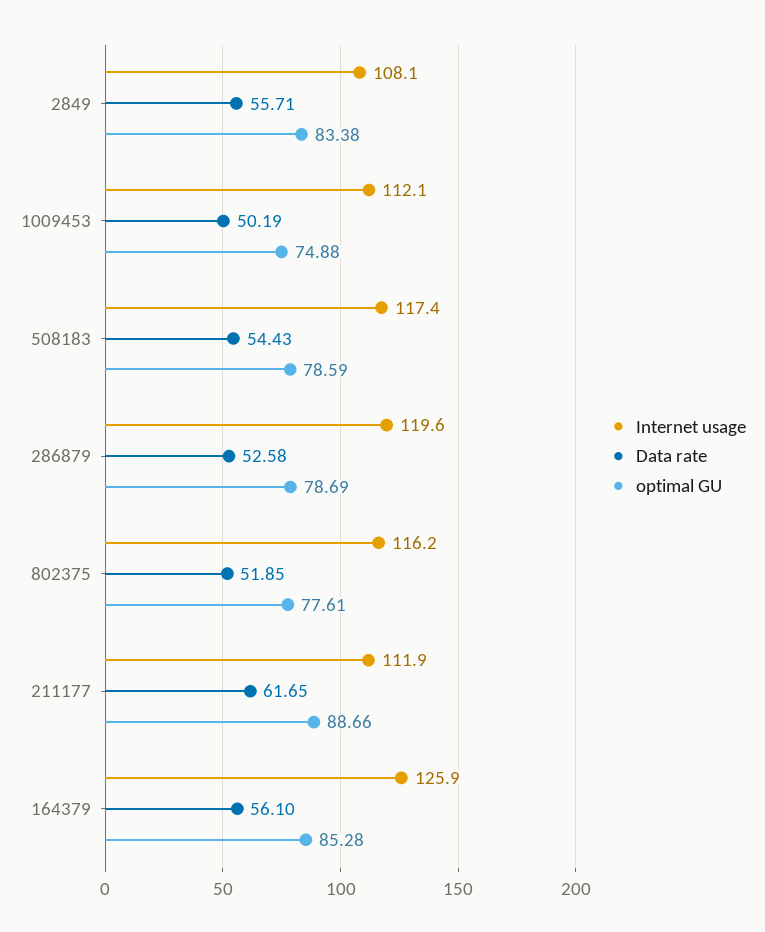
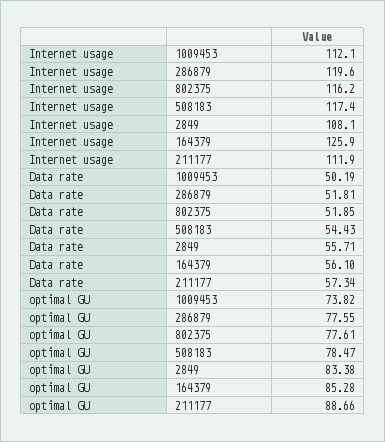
optimal GU, 1009453: 74.88 -> 73.82
optimal GU, 508183: 78.59 -> 78.47
Data rate, 286879: 52.58 -> 51.81
optimal GU, 286879: 78.69 -> 77.55
Data rate, 211177: 61.65 -> 57.34

